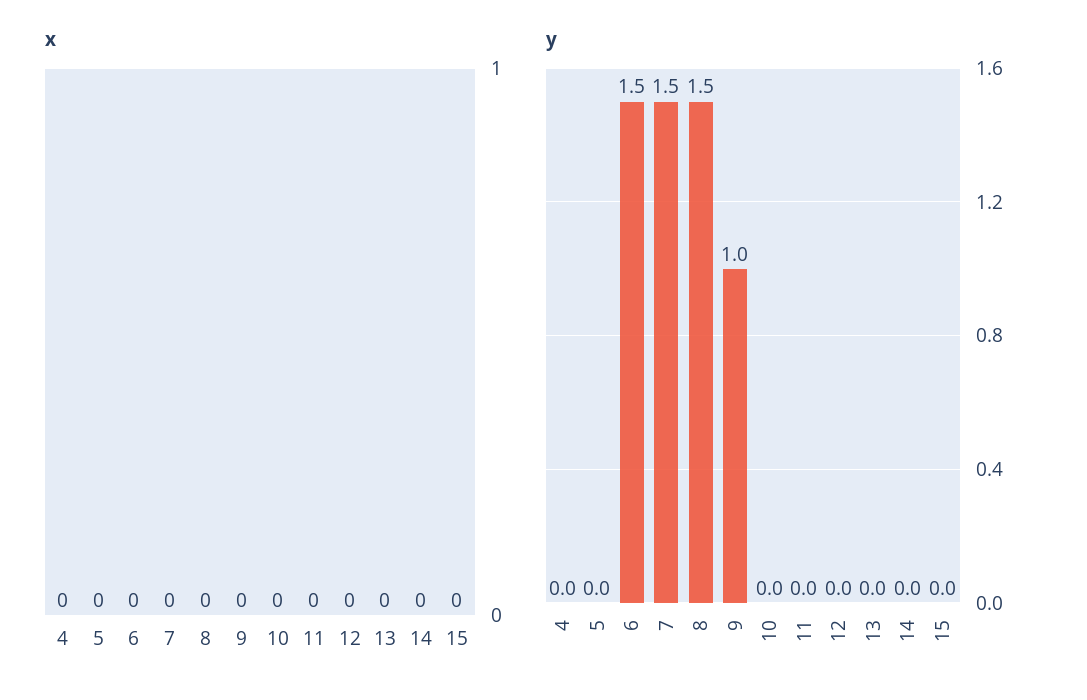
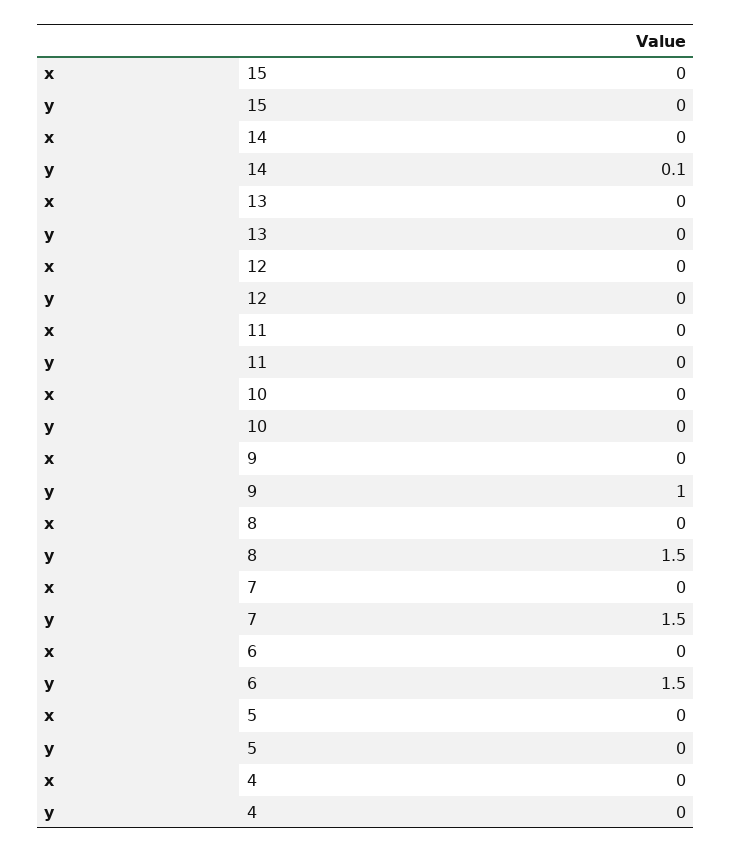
y, 14: 0 -> 0.1

